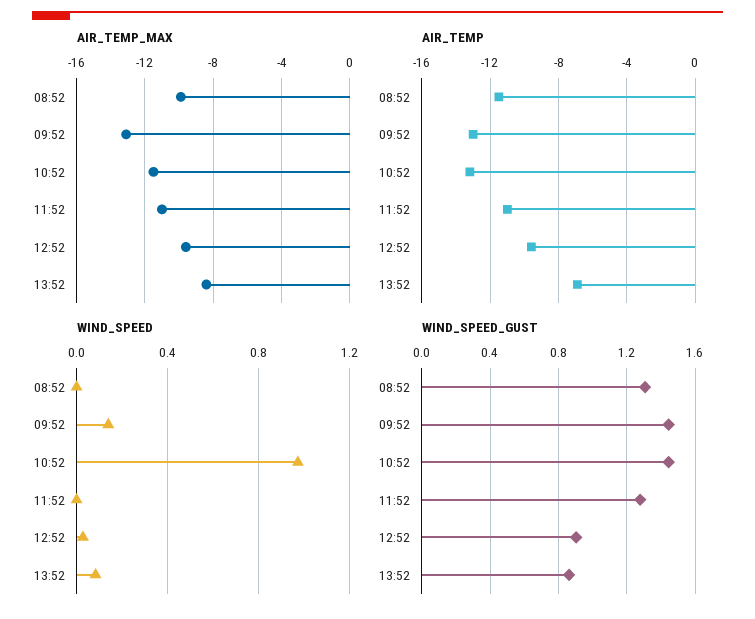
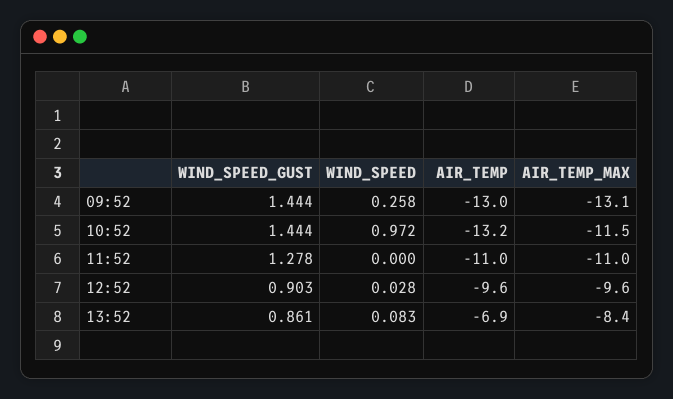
AIR_TEMP_MAX, 08:52: -10 -> none
AIR_TEMP, 08:52: -11.5 -> none
WIND_SPEED, 08:52: 0 -> none
WIND_SPEED, 09:52: 0.15 -> 0.258
WIND_SPEED_GUST, 08:52: 1.3 -> none

